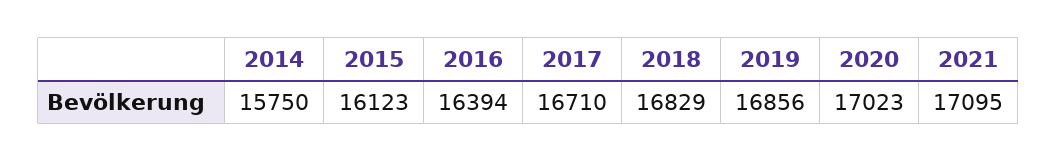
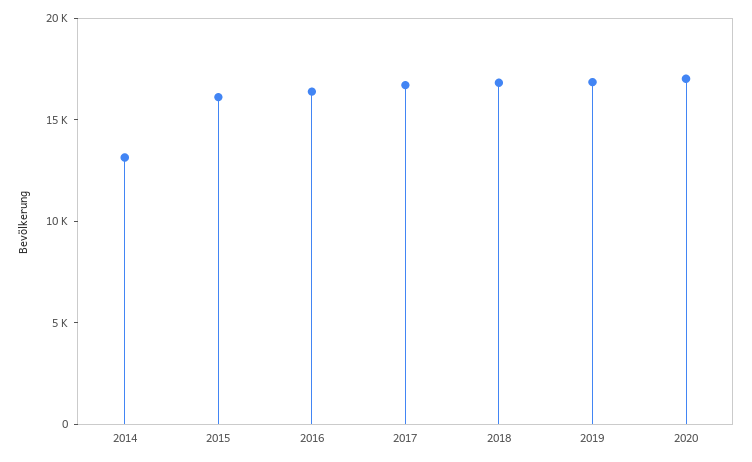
2014: 15750 -> 13000
2021: 17095 -> none

